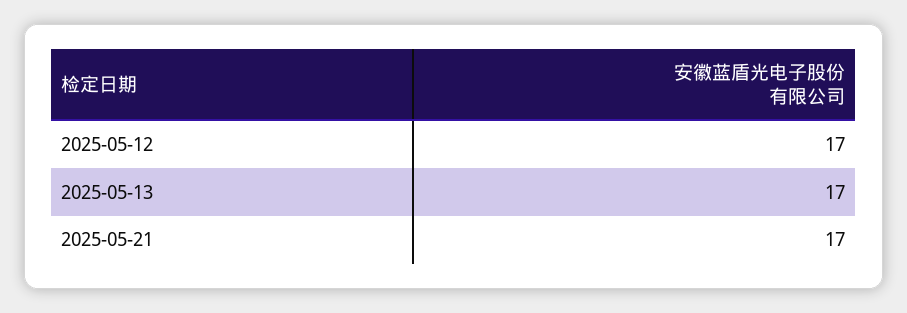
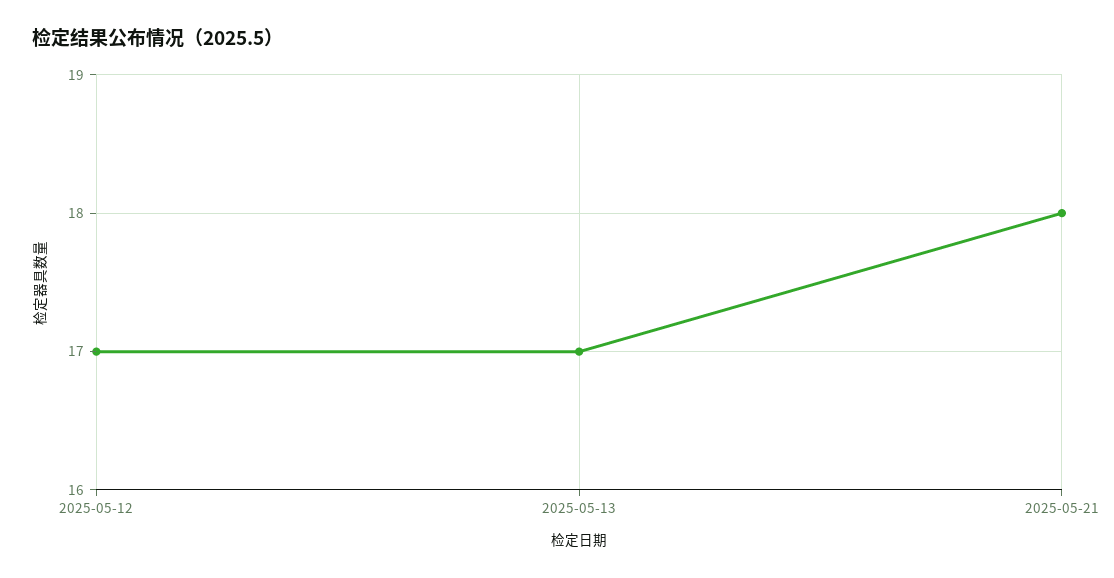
2025-05-21: 17 -> 18

